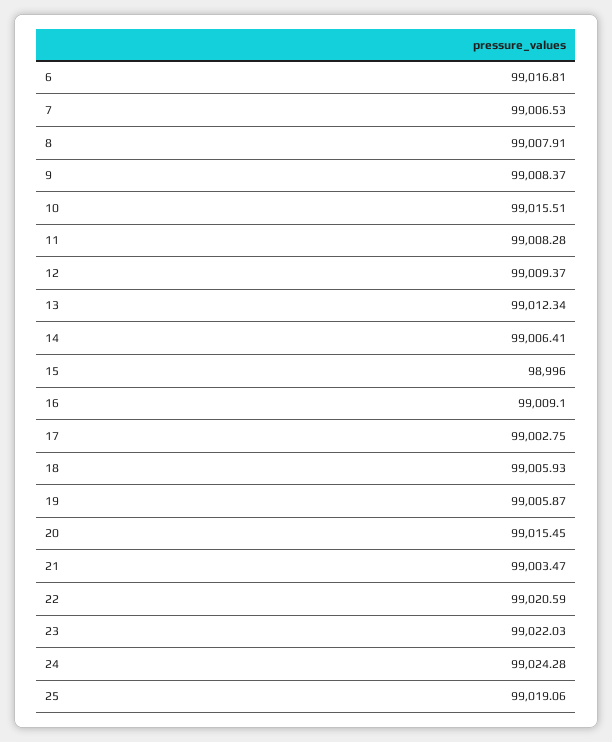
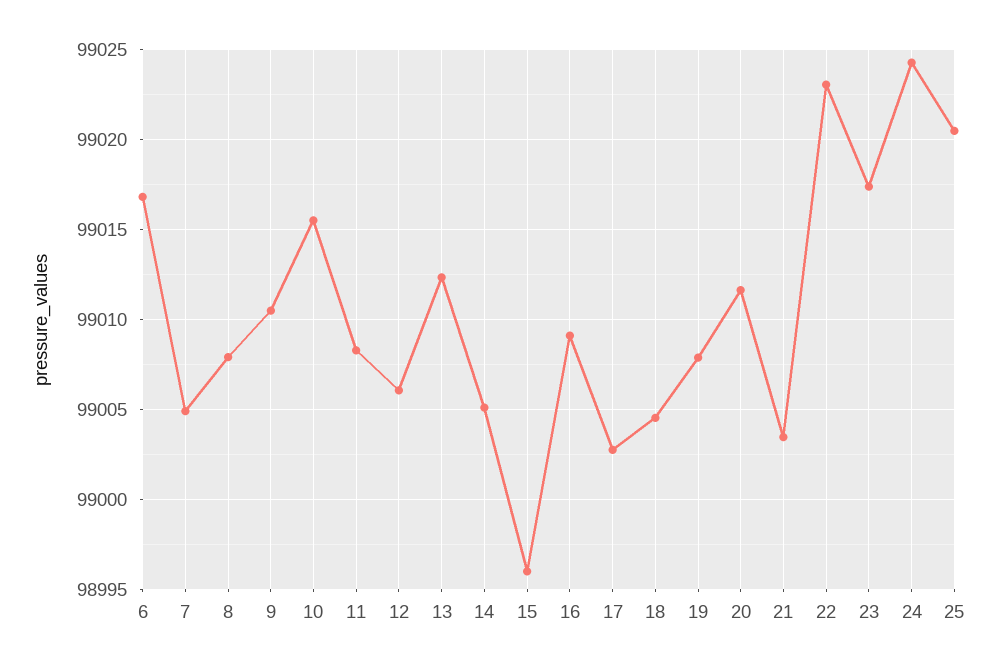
7: 99006.53 -> 99005
9: 99008.37 -> 99010.5
12: 99009.37 -> 99006
14: 99006.41 -> 99005
18: 99005.93 -> 99004.5
19: 99005.87 -> 99008
20: 99015.45 -> 99011.5
22: 99020.59 -> 99023
23: 99022.03 -> 99017.5
25: 99019.06 -> 99020.5

